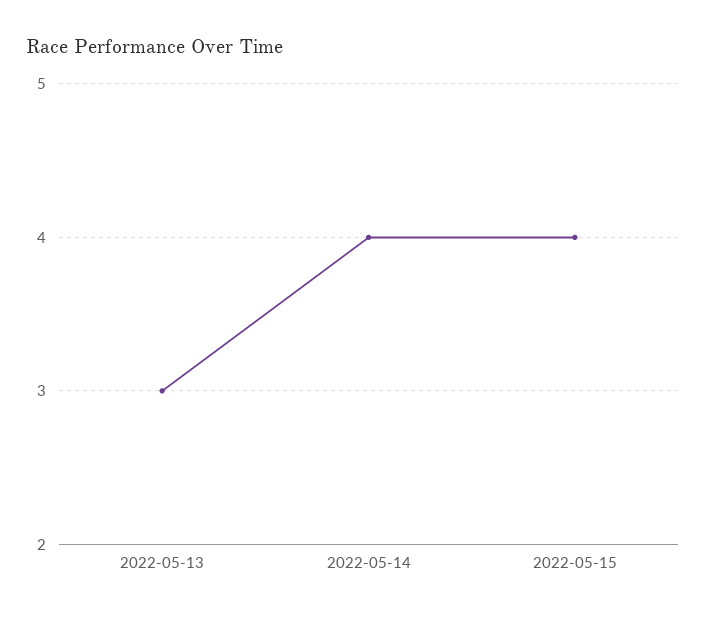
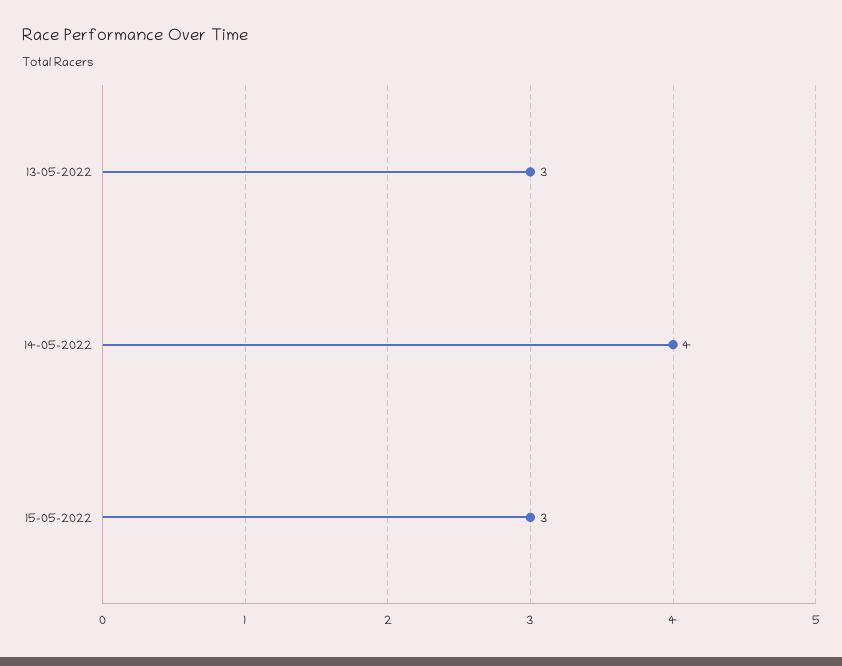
2022-05-15: 4 -> 3

